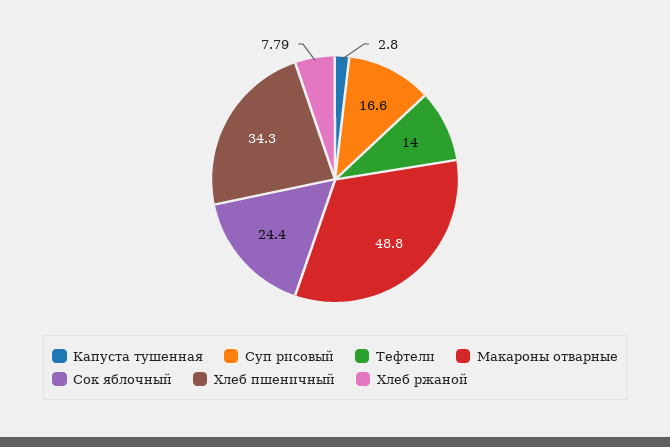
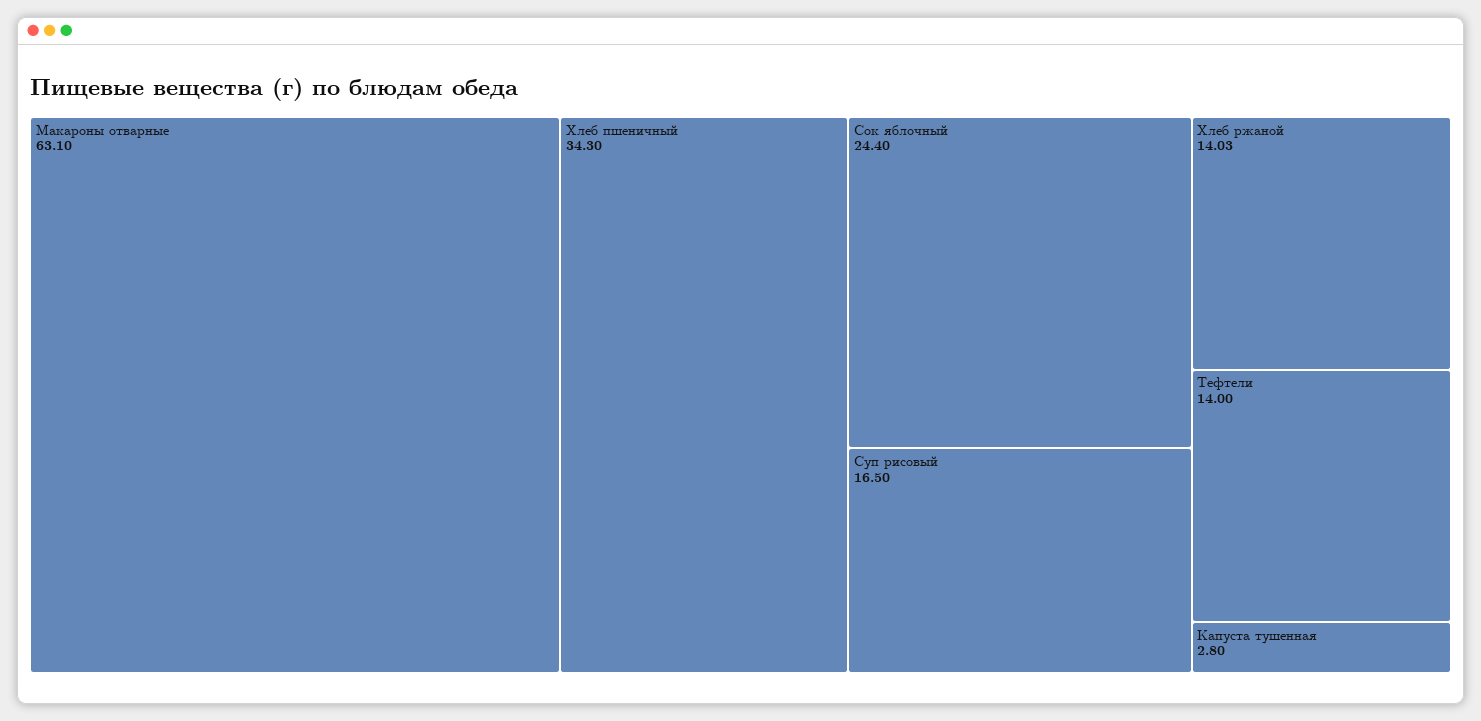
Суп рисовый: 16.6 -> 16.5
Макароны отварные: 48.8 -> 63.1
Хлеб ржаной: 7.79 -> 14.03

